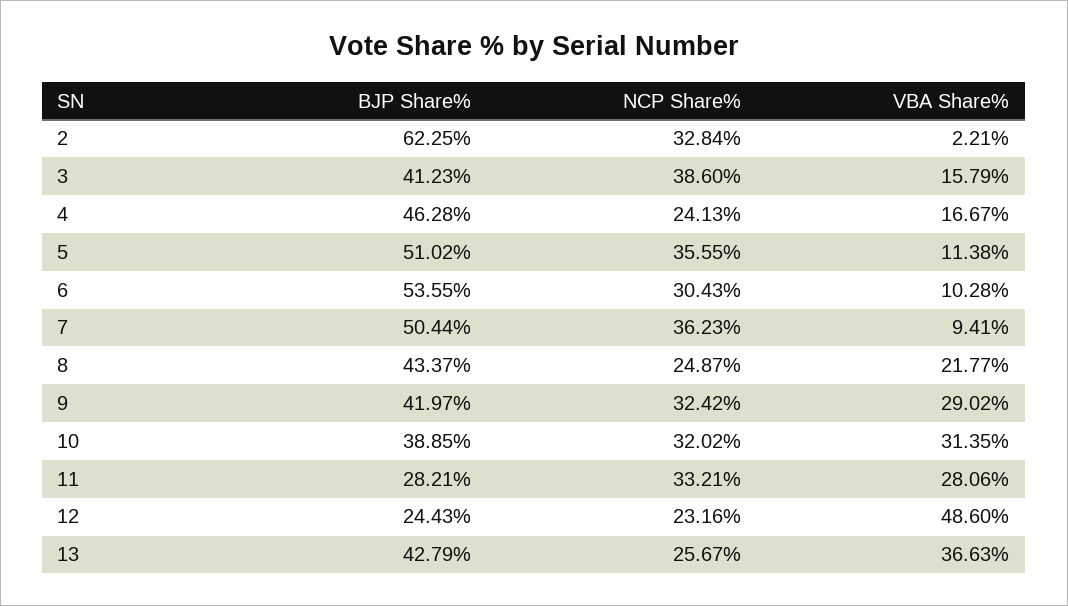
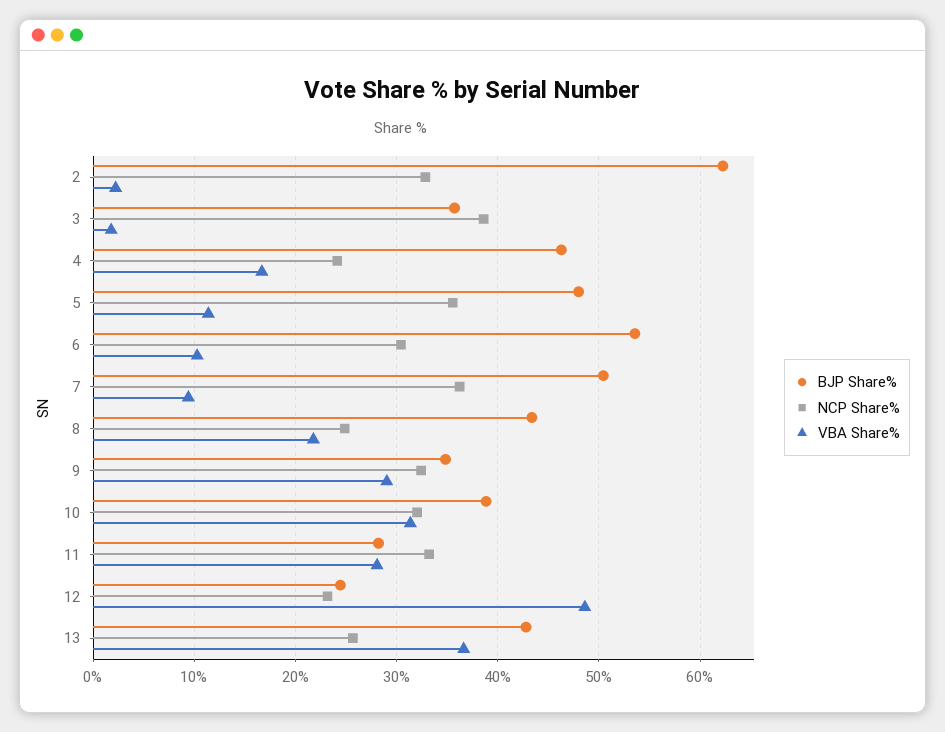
BJP Share%, 3: 41.23 -> 36
VBA Share%, 3: 15.79 -> 2
BJP Share%, 5: 51.02 -> 48
BJP Share%, 9: 41.97 -> 35

